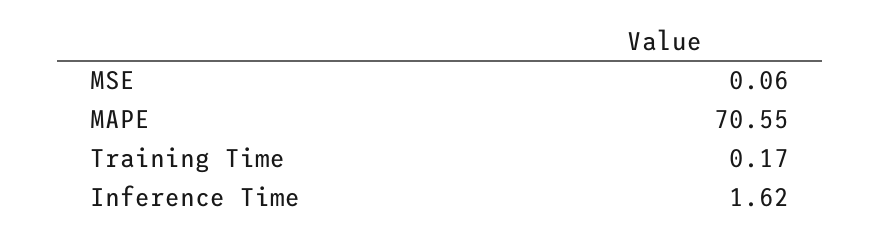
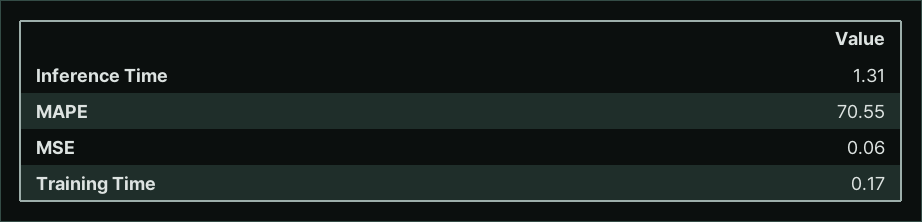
Inference Time: 1.62 -> 1.31

